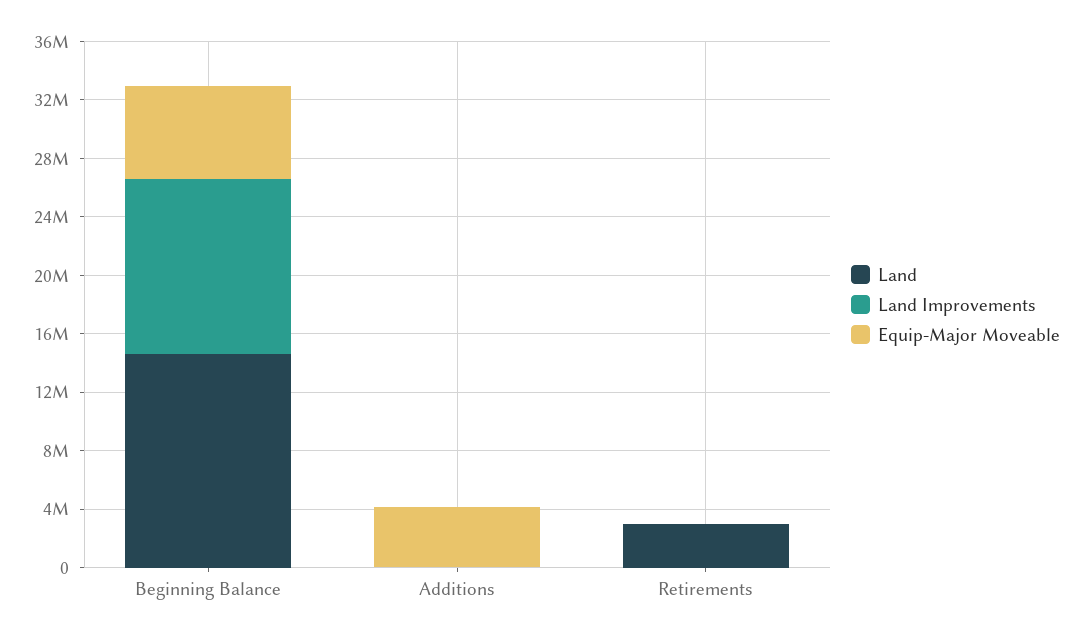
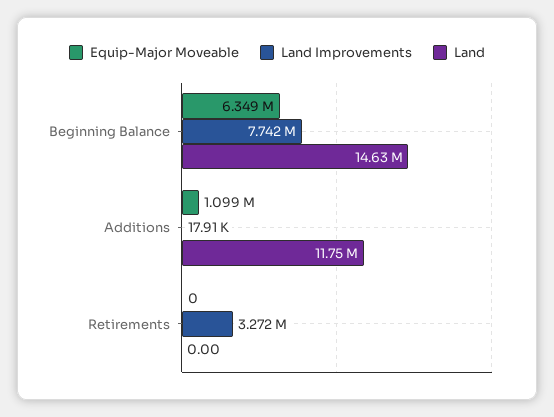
Land Improvements, Beginning Balance: 12000000 -> 7742000
Land, Additions: 0 -> 11750000
Equip-Major Moveable, Additions: 4000000 -> 1099000
Land, Retirements: 3000000 -> 0
Land Improvements, Retirements: 0 -> 3272000

